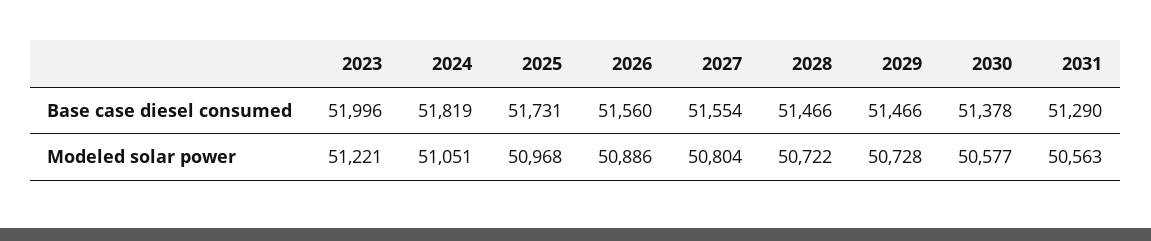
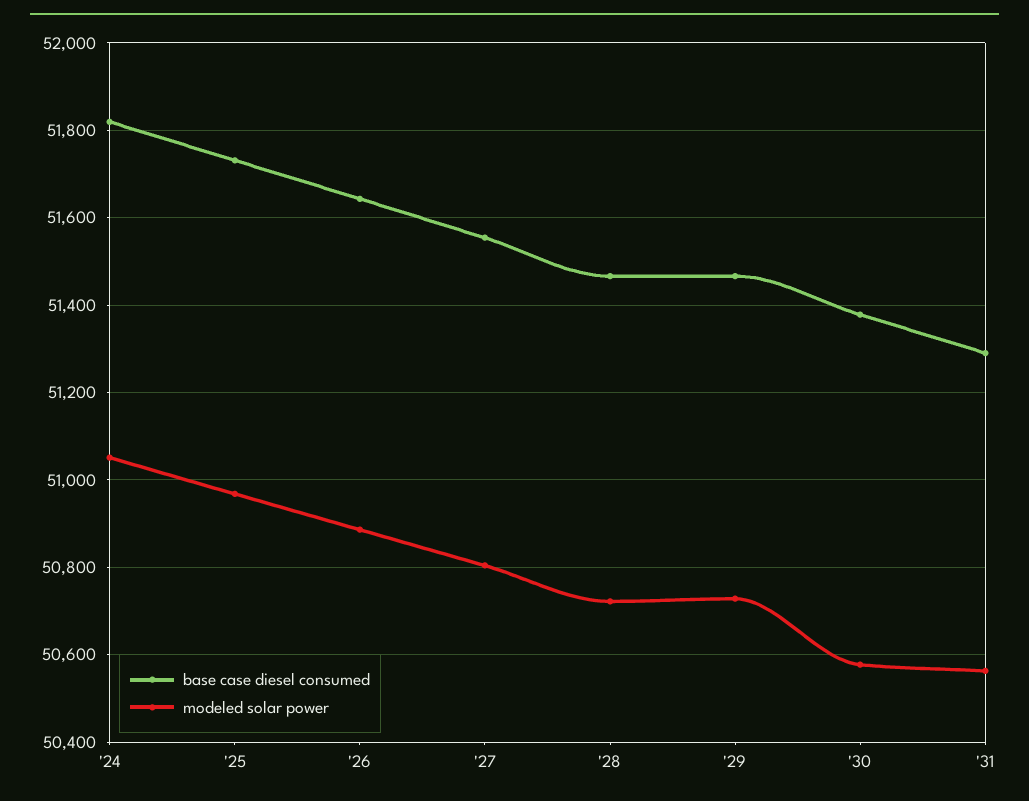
Base case diesel consumed, 2023: 51996 -> none
Base case diesel consumed, 2026: 51560 -> 51640
Modeled solar power, 2023: 51221 -> none

